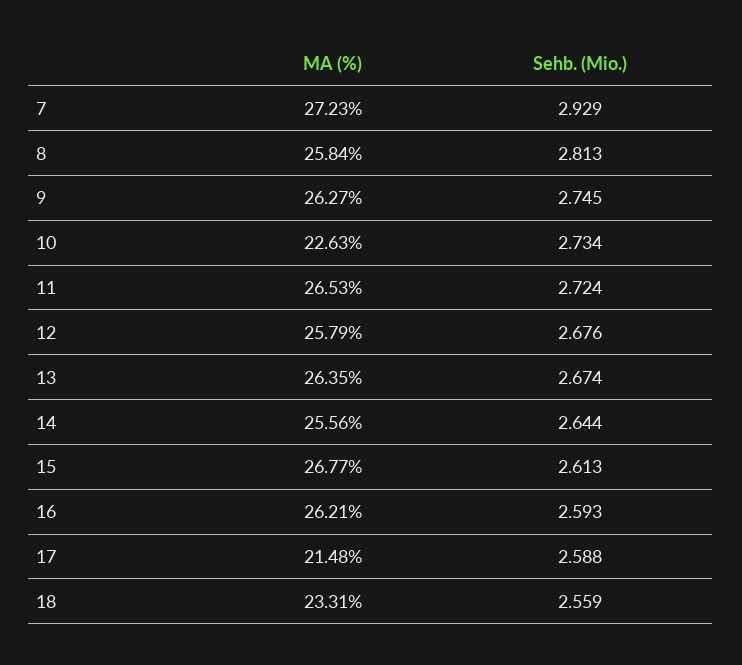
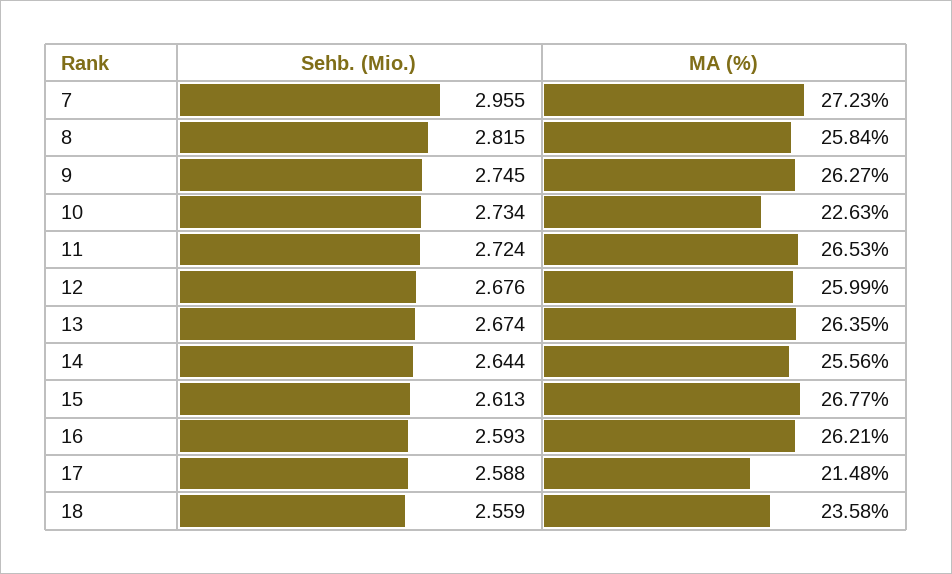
Sehb. (Mio.), 7: 2.929 -> 2.955
Sehb. (Mio.), 8: 2.813 -> 2.815
MA (%), 12: 25.79 -> 25.99
MA (%), 18: 23.31 -> 23.58

